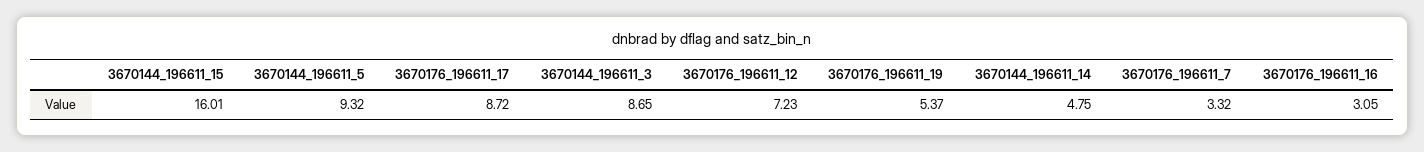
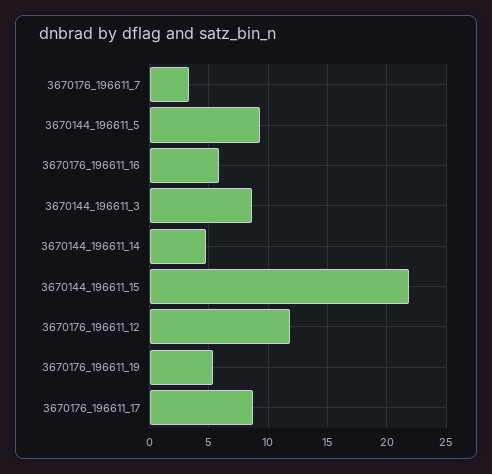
3670144_196611_15: 16.01 -> 22
3670176_196611_12: 7.23 -> 12
3670176_196611_16: 3.05 -> 6

